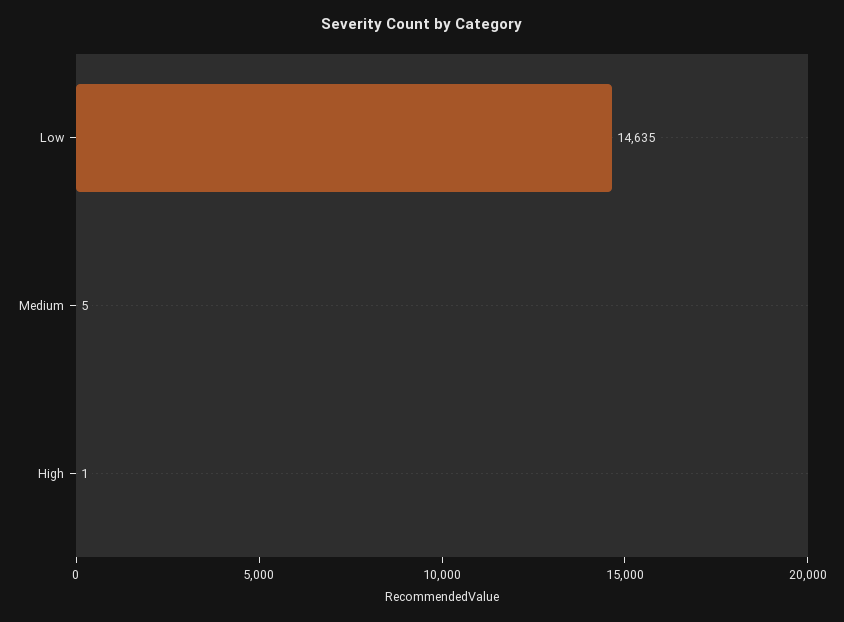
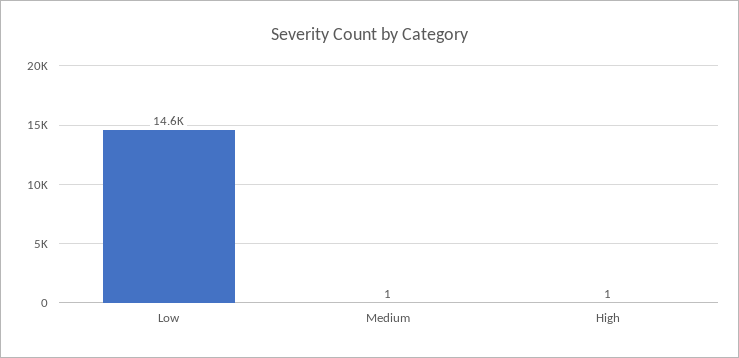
Medium: 5 -> 1

